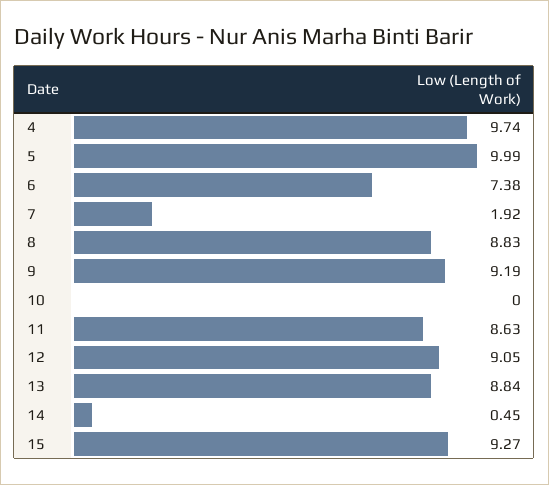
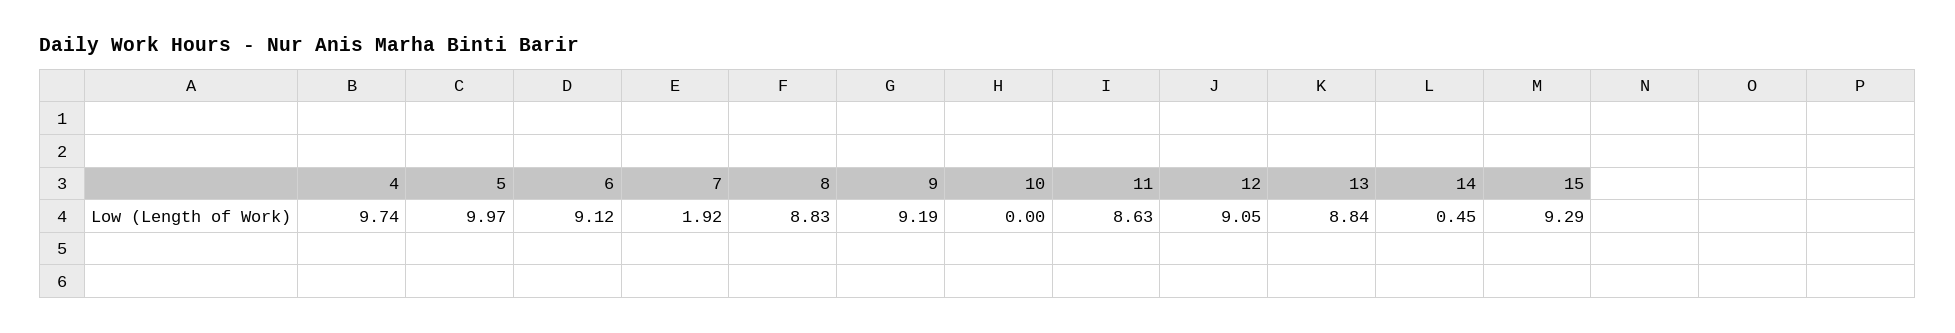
5: 9.99 -> 9.97
6: 7.38 -> 9.12
15: 9.27 -> 9.29

